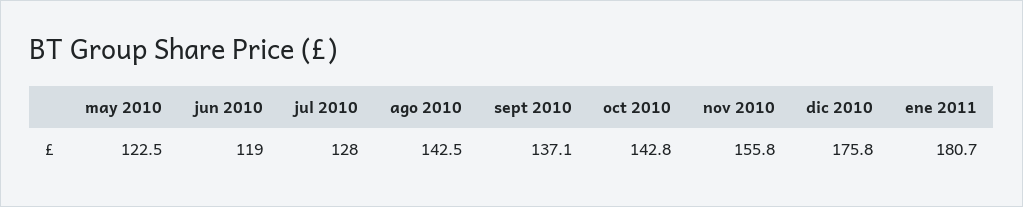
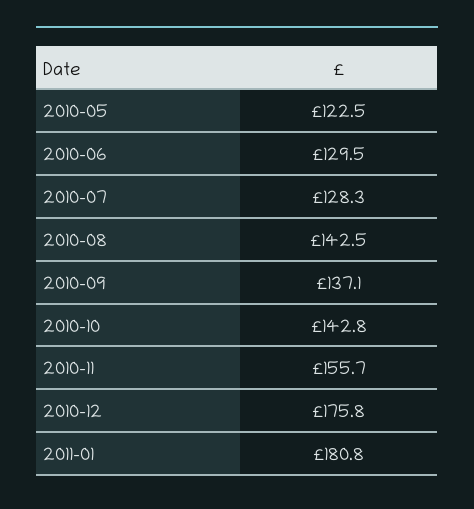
jun 2010: 119 -> 129.5
jul 2010: 128 -> 128.3
nov 2010: 155.8 -> 155.7
ene 2011: 180.7 -> 180.8

